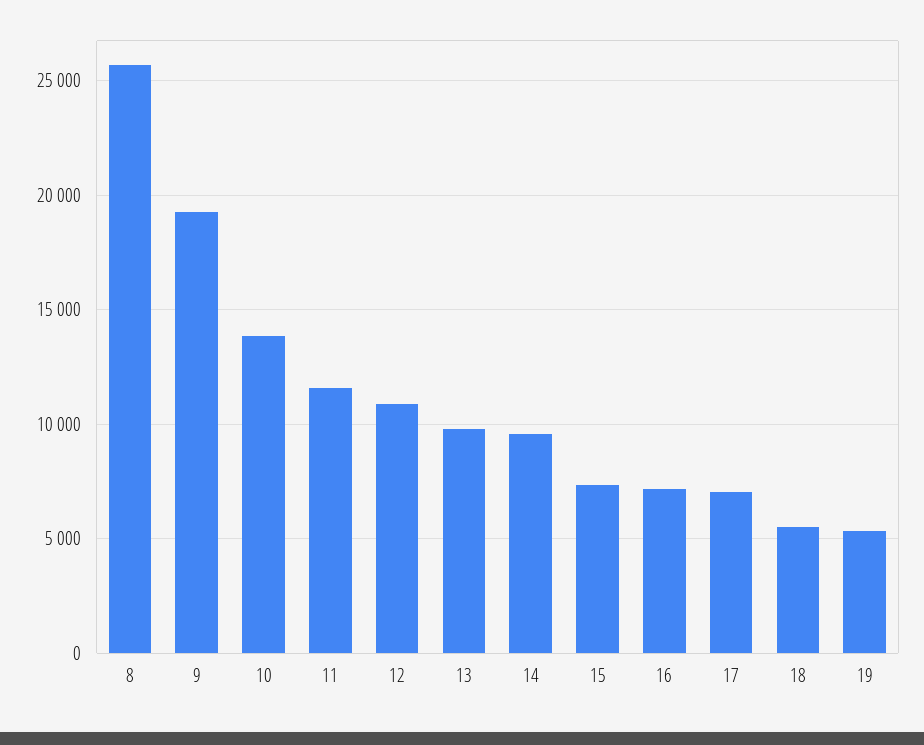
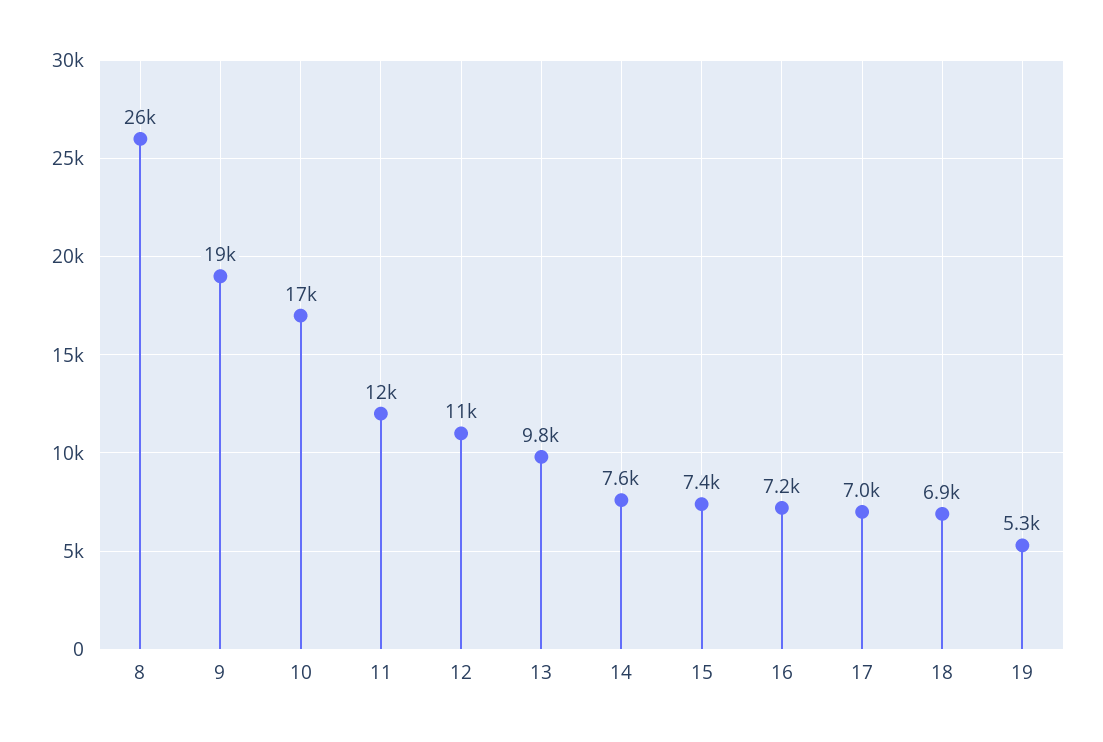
10: 14000 -> 17000
14: 9500 -> 7600
18: 5500 -> 6900

